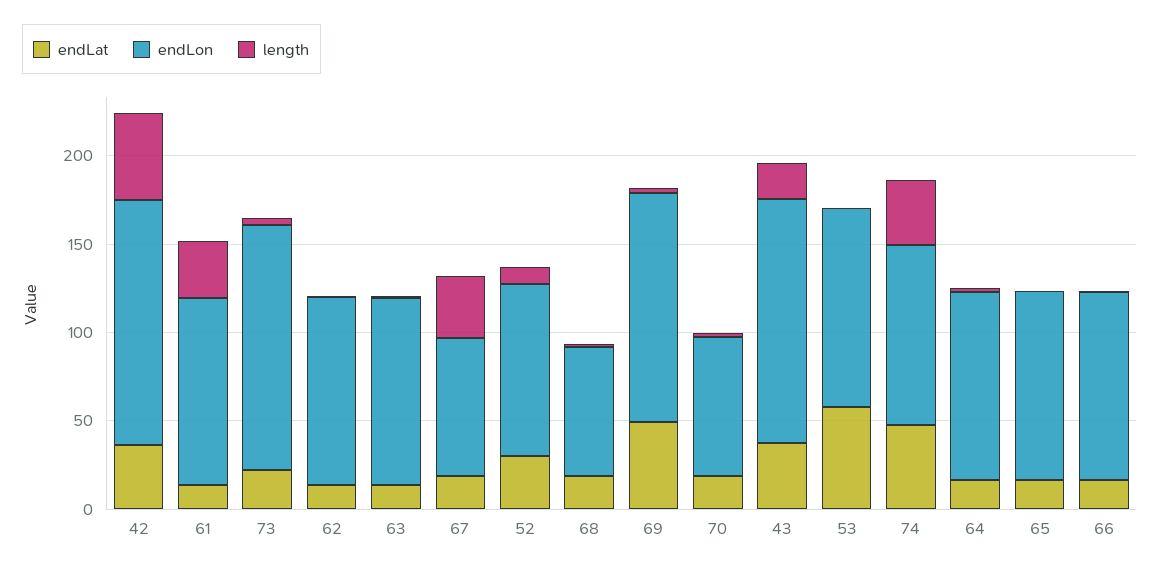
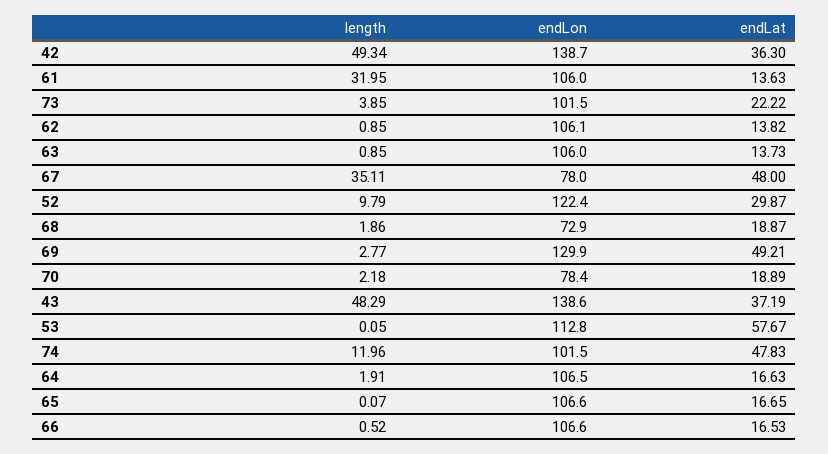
endLon, 73: 140 -> 101.5
endLat, 67: 20 -> 48
endLon, 52: 100 -> 122.4
length, 43: 20 -> 48.29
length, 74: 40 -> 11.96

